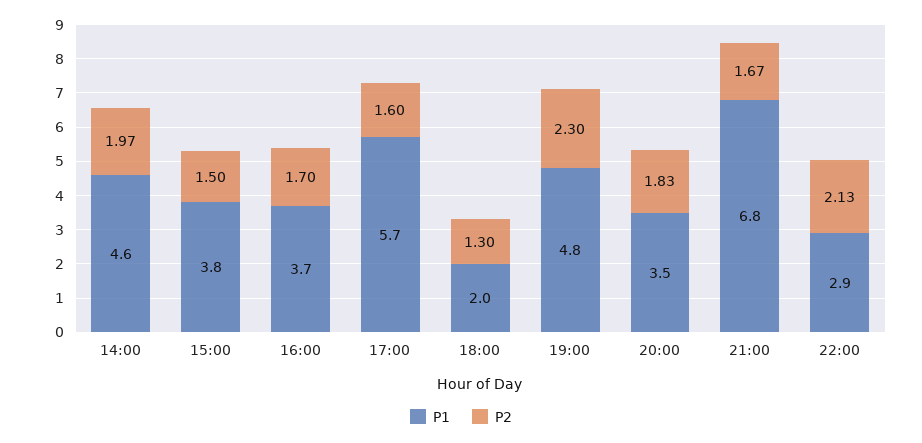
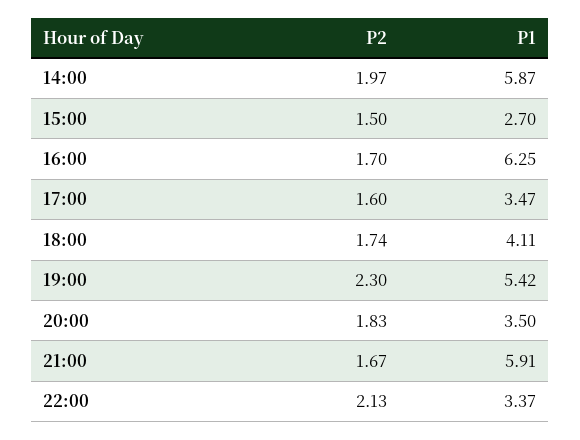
P1, 14:00: 4.6 -> 5.87
P1, 15:00: 3.8 -> 2.7
P1, 16:00: 3.7 -> 6.25
P1, 17:00: 5.7 -> 3.47
P1, 18:00: 2 -> 4.11
P2, 18:00: 1.3 -> 1.74
P1, 19:00: 4.8 -> 5.42
P1, 21:00: 6.8 -> 5.91
P1, 22:00: 2.9 -> 3.37

